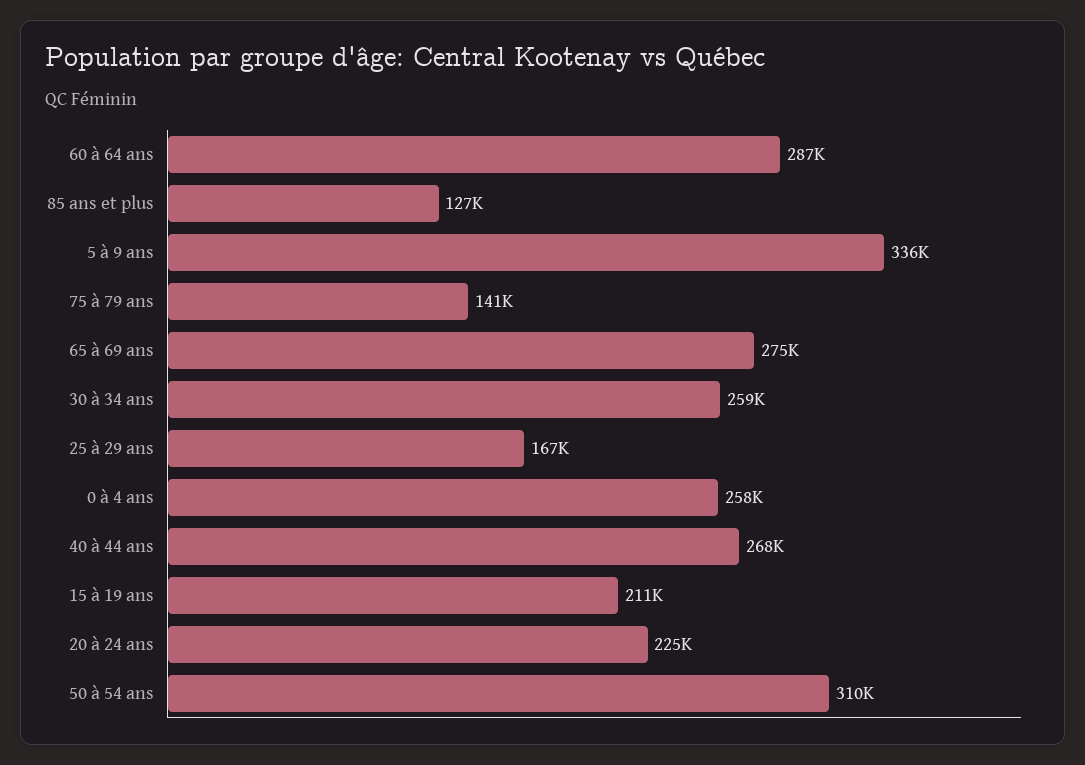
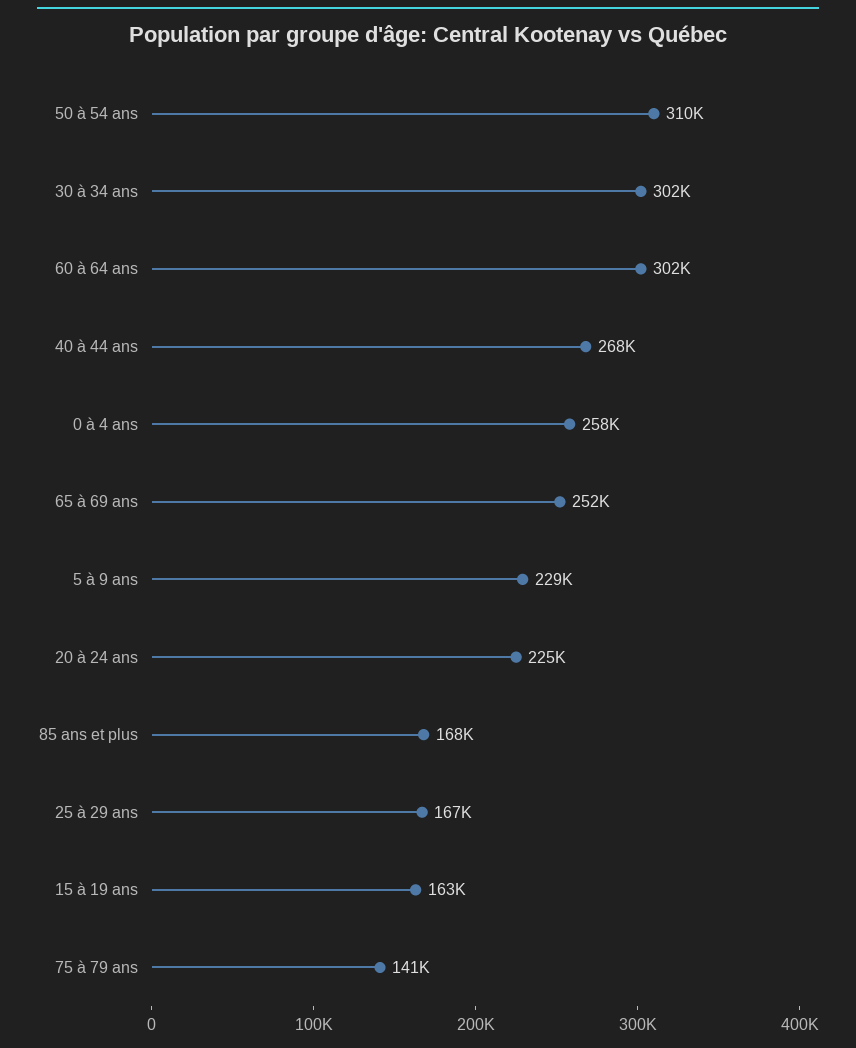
60 à 64 ans: 287000 -> 302000
85 ans et plus: 127000 -> 168000
5 à 9 ans: 336000 -> 229000
65 à 69 ans: 275000 -> 252000
30 à 34 ans: 259000 -> 302000
15 à 19 ans: 211000 -> 163000

